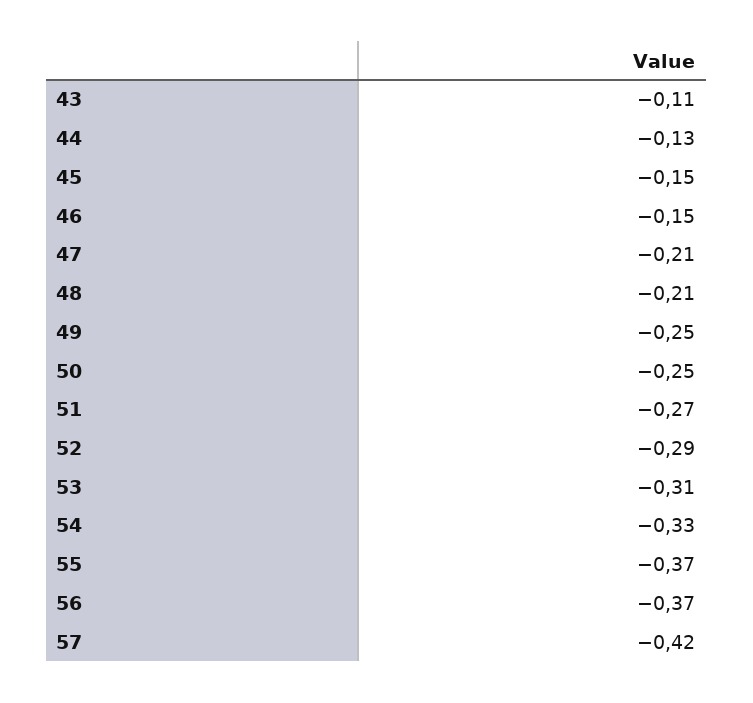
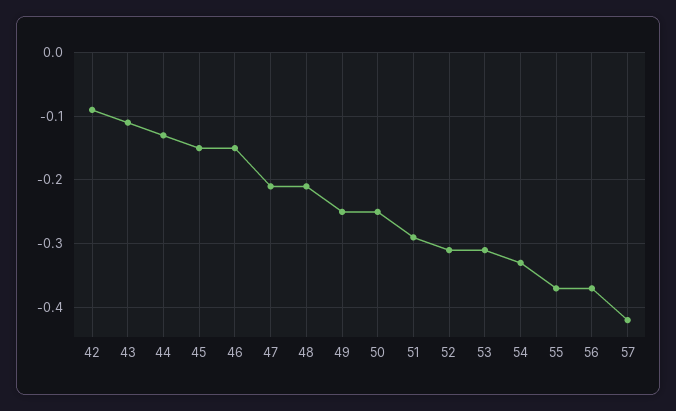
51: -0.27 -> -0.29
52: -0.29 -> -0.31
42: none -> -0.09

